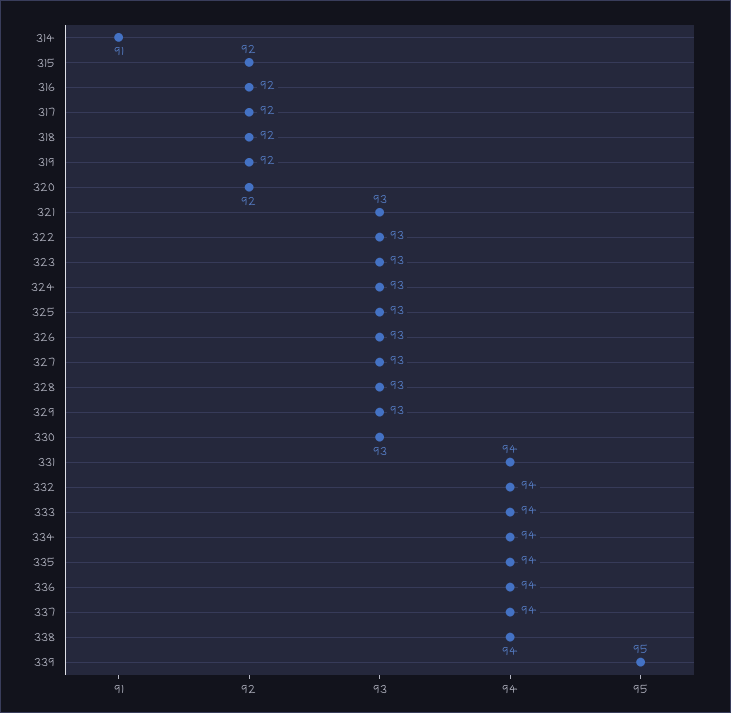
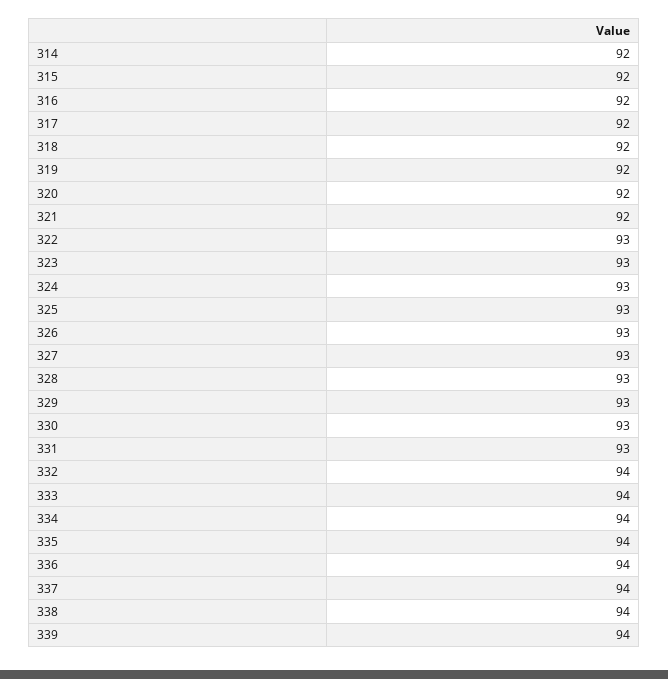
314: 91 -> 92
321: 93 -> 92
331: 94 -> 93
339: 95 -> 94

